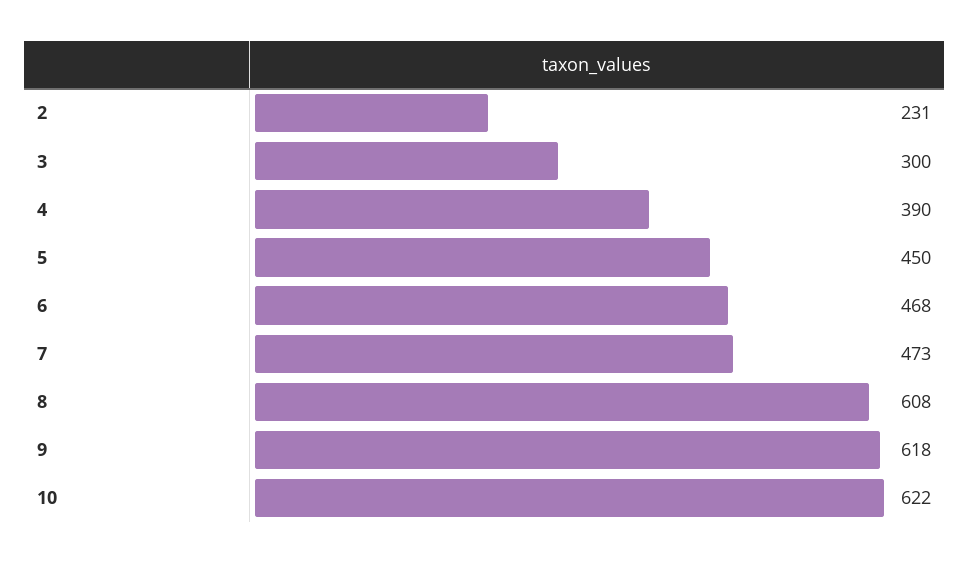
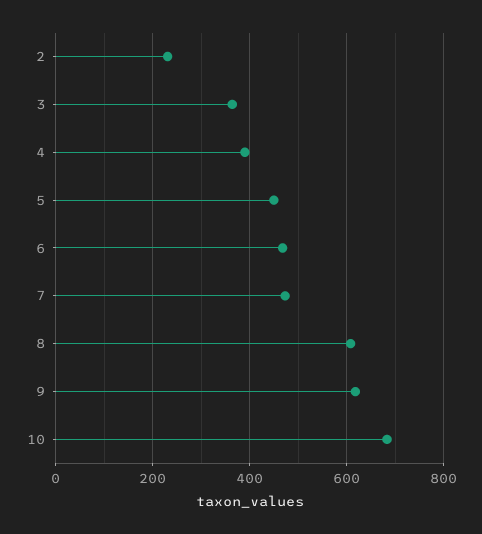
3: 300 -> 360
10: 622 -> 680

